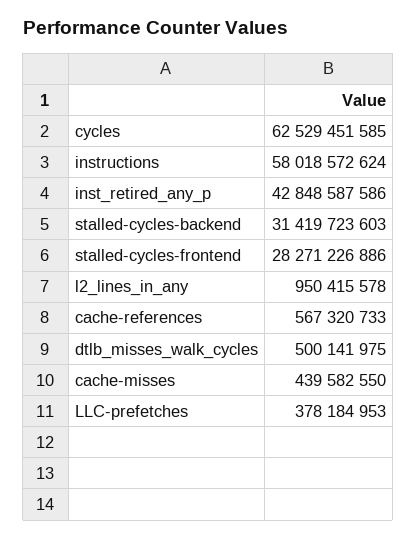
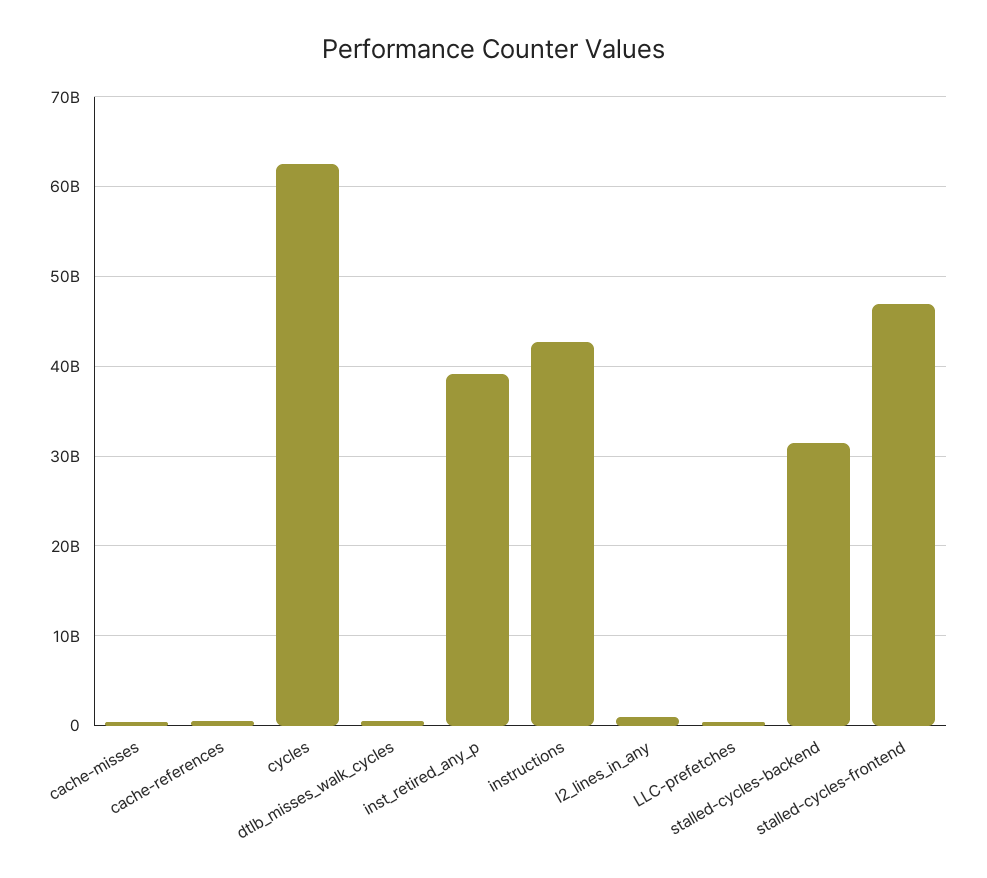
instructions: 58018572624 -> 43000000000
inst_retired_any_p: 42848587586 -> 39000000000
stalled-cycles-frontend: 28271226886 -> 47000000000

